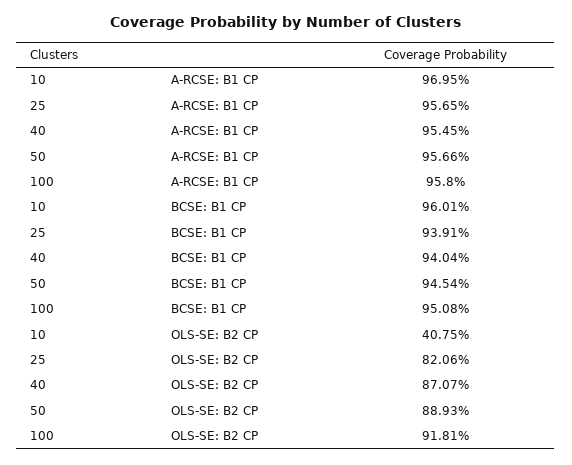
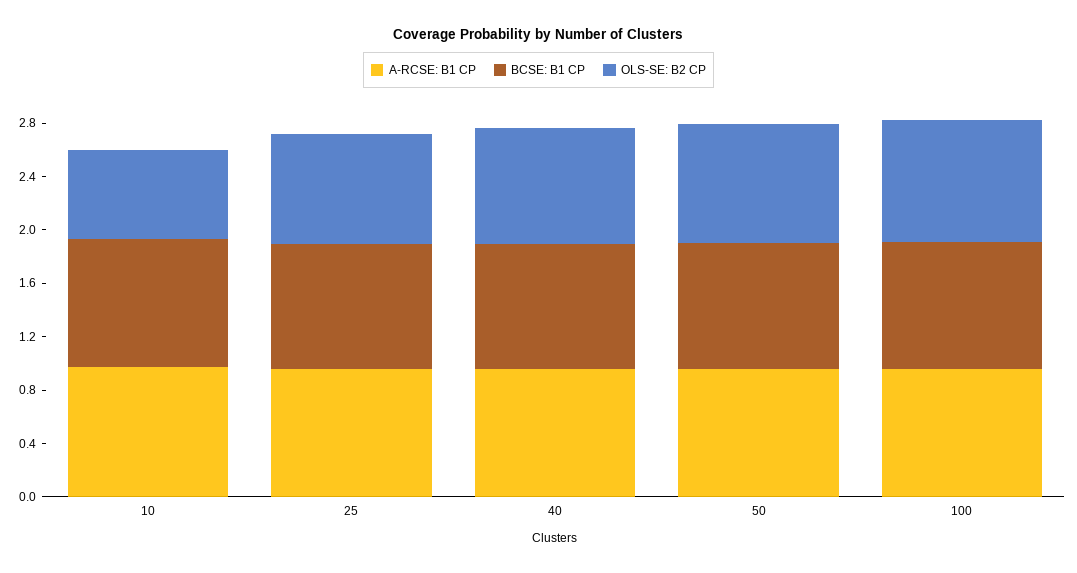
OLS-SE: B2 CP, 10: 0.4075 -> 0.7

